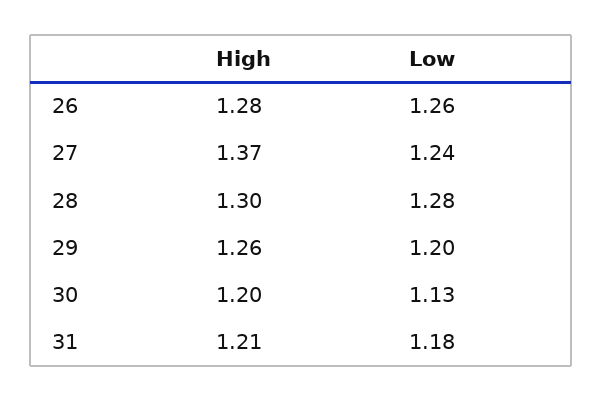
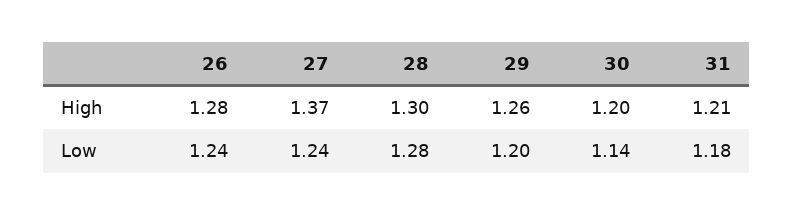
Low, 26: 1.26 -> 1.24
Low, 30: 1.13 -> 1.14

